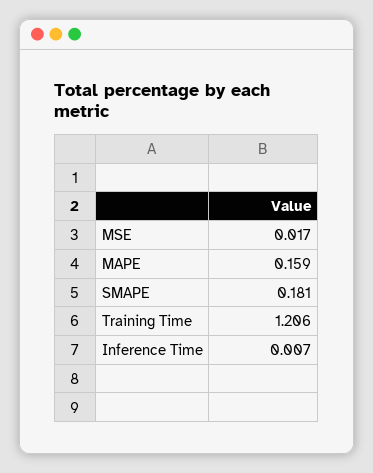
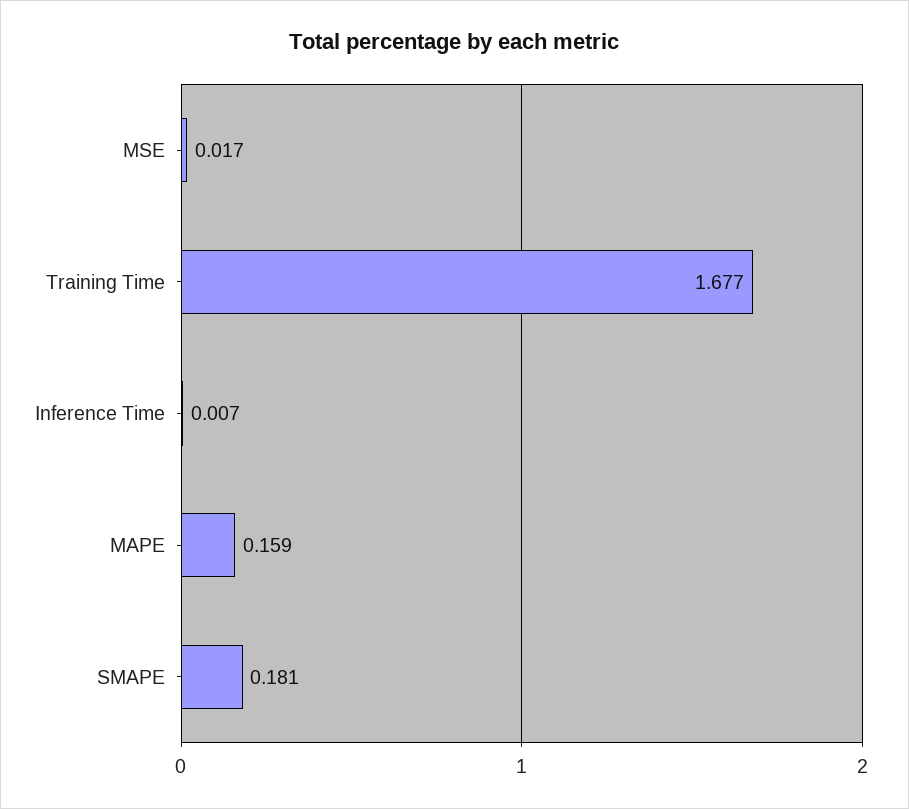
Training Time: 1.206 -> 1.677

